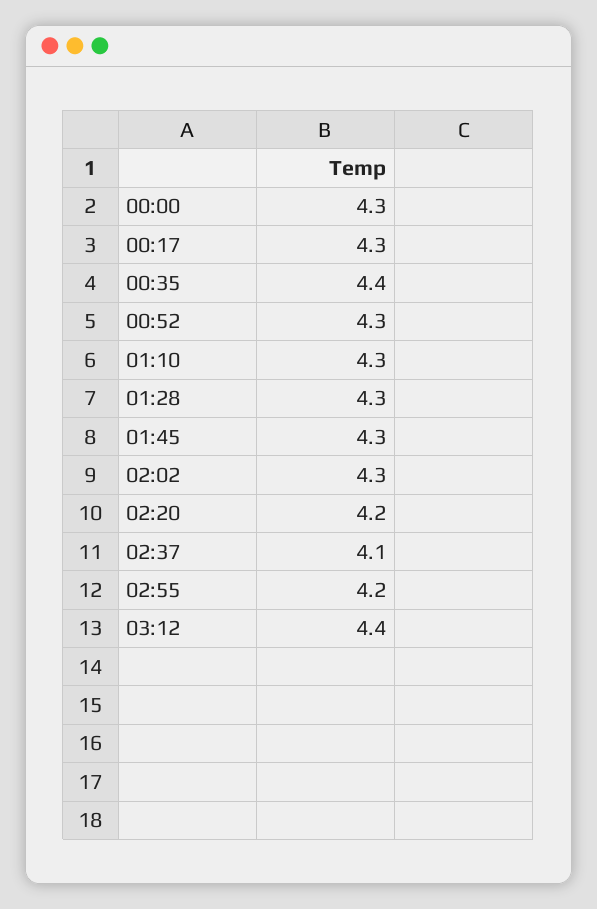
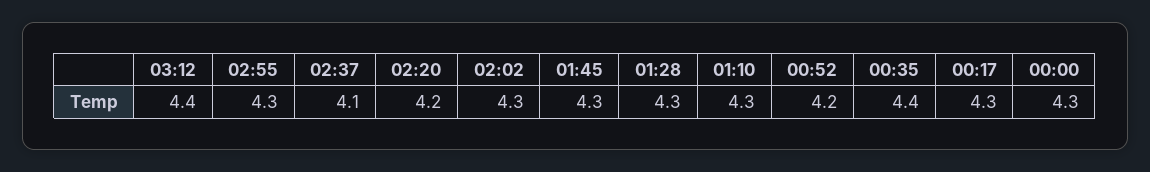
00:52: 4.3 -> 4.2
02:55: 4.2 -> 4.3

